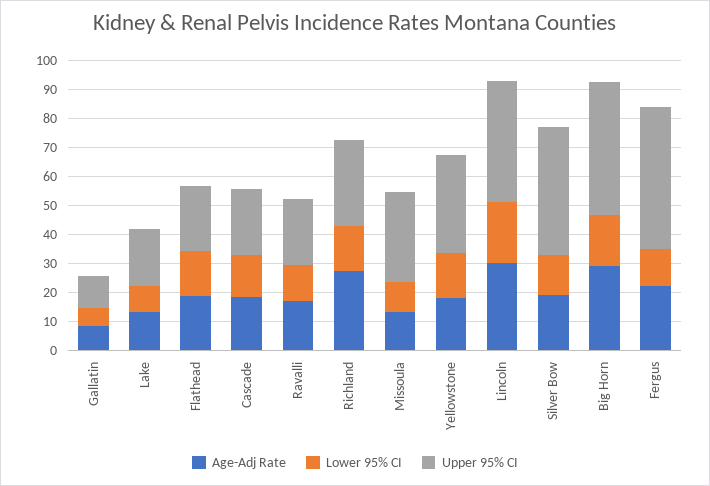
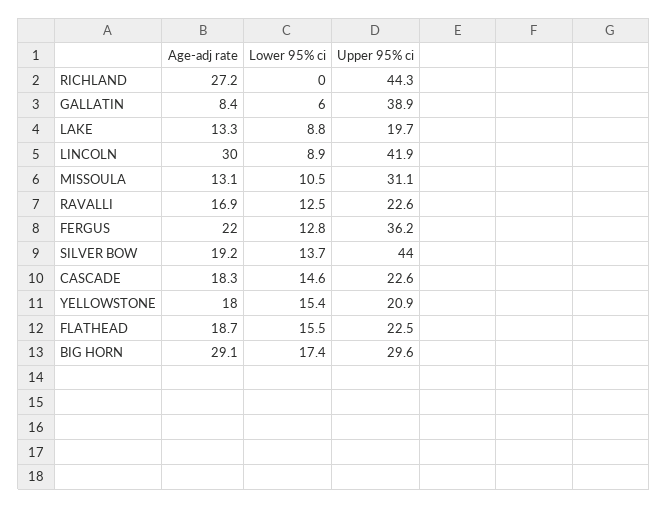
Upper 95% CI, Gallatin: 10 -> 38.9
Lower 95% CI, Richland: 15 -> 0
Upper 95% CI, Richland: 30 -> 44.3
Upper 95% CI, Yellowstone: 35 -> 20.9
Lower 95% CI, Lincoln: 20 -> 8.9
Upper 95% CI, Big Horn: 45 -> 29.6
Upper 95% CI, Fergus: 50 -> 36.2

